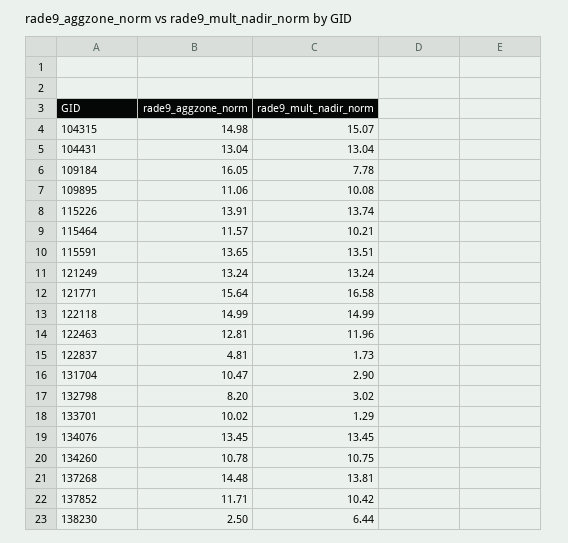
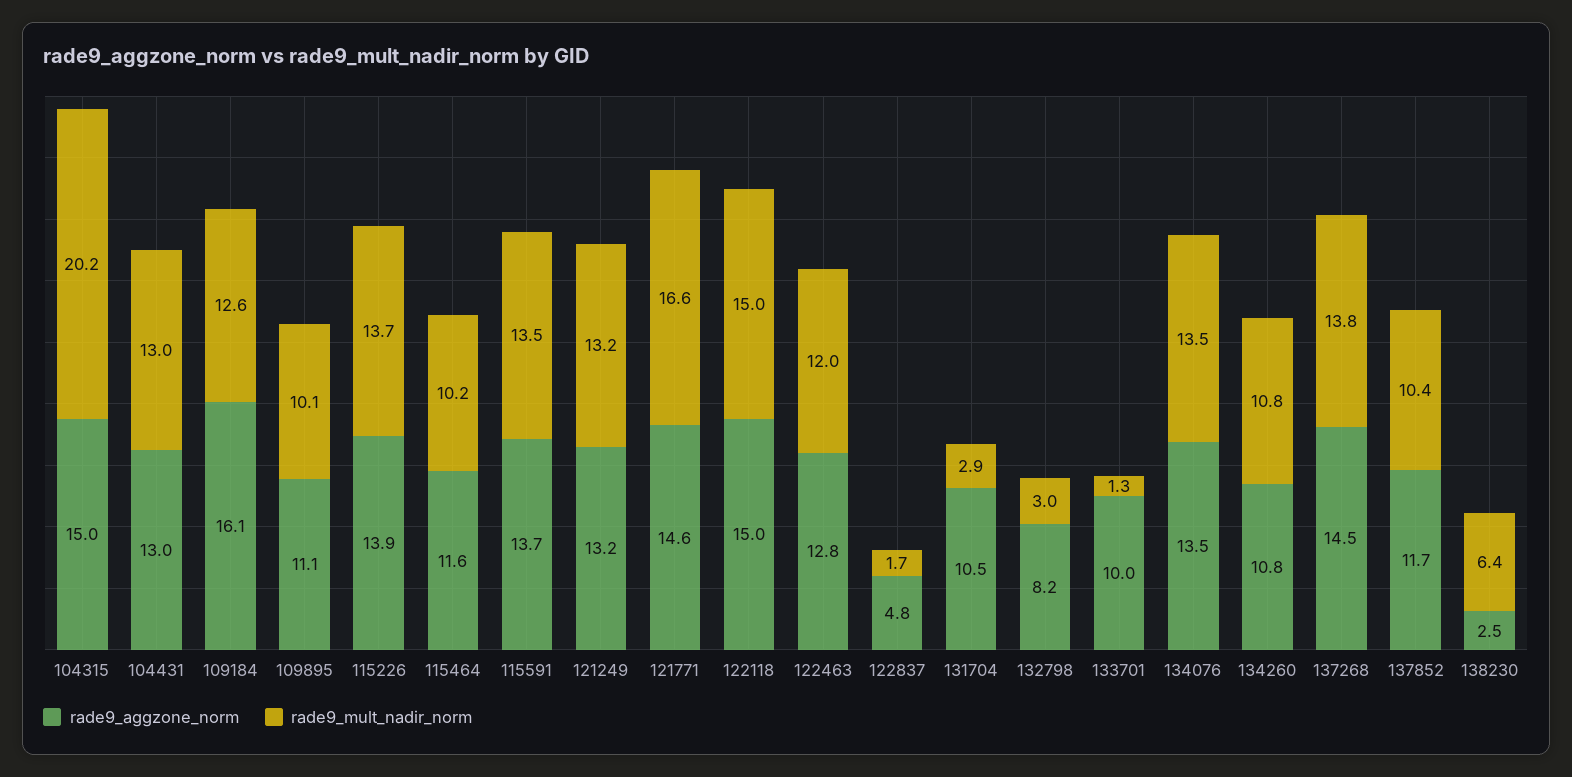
rade9_mult_nadir_norm, 104315: 15.07 -> 20.2
rade9_mult_nadir_norm, 109184: 7.78 -> 12.6
rade9_aggzone_norm, 121771: 15.64 -> 14.6

